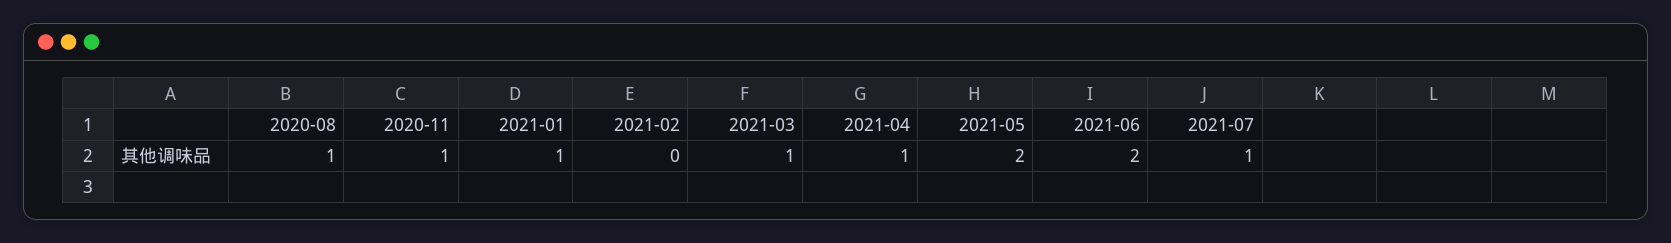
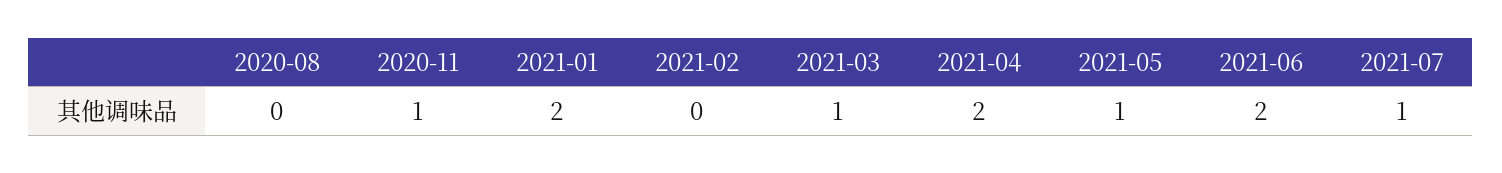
2020-08: 1 -> 0
2021-01: 1 -> 2
2021-04: 1 -> 2
2021-05: 2 -> 1

